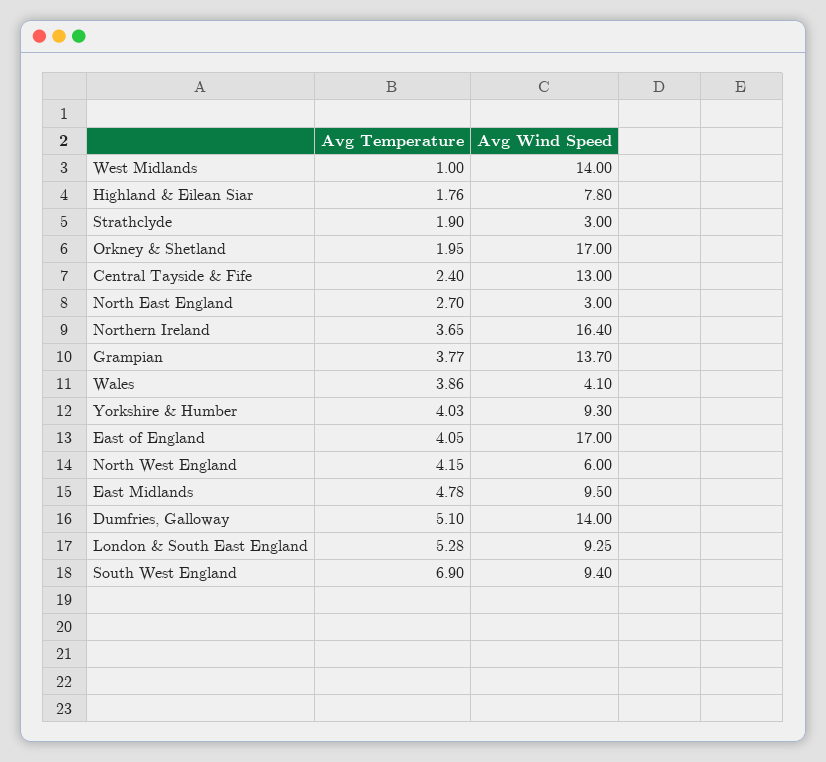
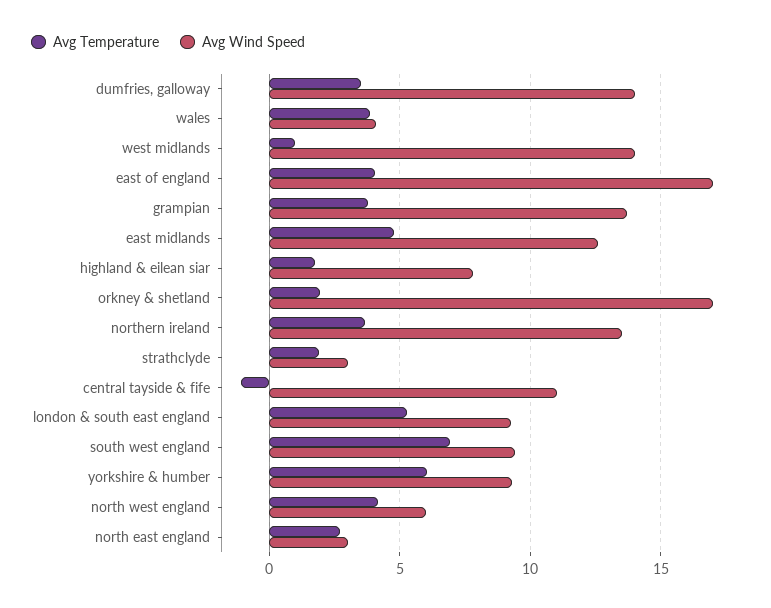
Avg Temperature, Central Tayside & Fife: 2.4 -> -1
Avg Wind Speed, Central Tayside & Fife: 13 -> 11
Avg Wind Speed, Northern Ireland: 16.4 -> 13.5
Avg Temperature, Yorkshire & Humber: 4.03 -> 6
Avg Wind Speed, East Midlands: 9.5 -> 12.5
Avg Temperature, Dumfries, Galloway: 5.1 -> 3.5

